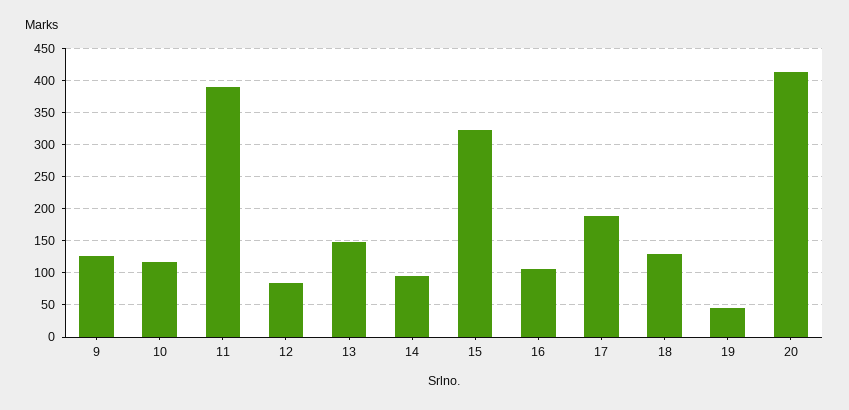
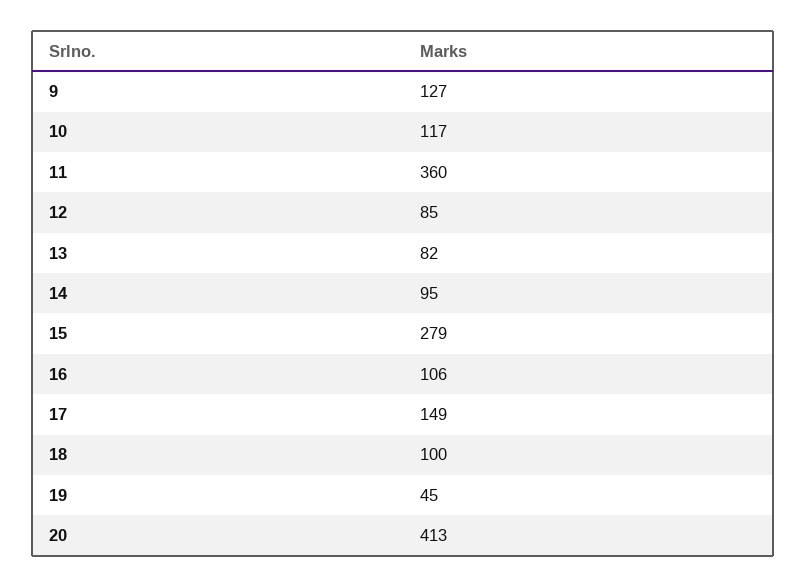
11: 390 -> 360
13: 150 -> 82
15: 320 -> 279
17: 190 -> 149
18: 130 -> 100

